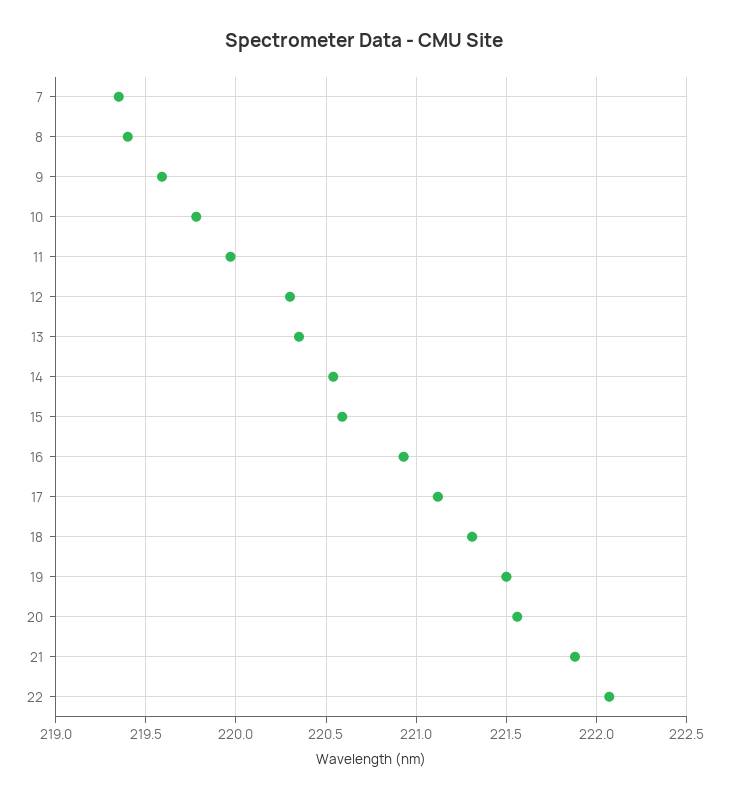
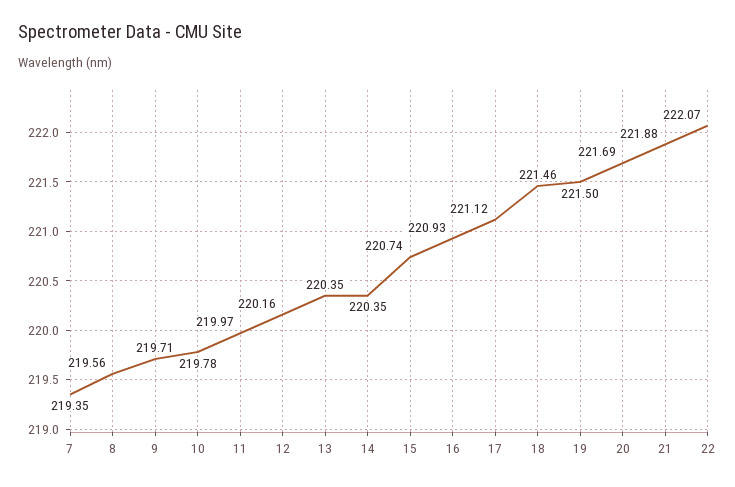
8: 219.4 -> 219.56
9: 219.6 -> 219.71
12: 220.3 -> 220.16
14: 220.55 -> 220.35
15: 220.6 -> 220.74
18: 221.3 -> 221.46
20: 221.55 -> 221.69

